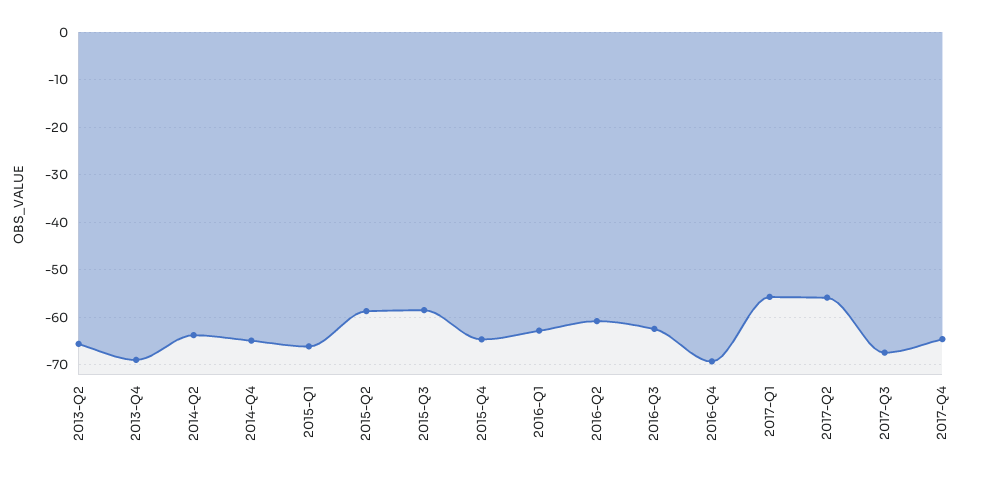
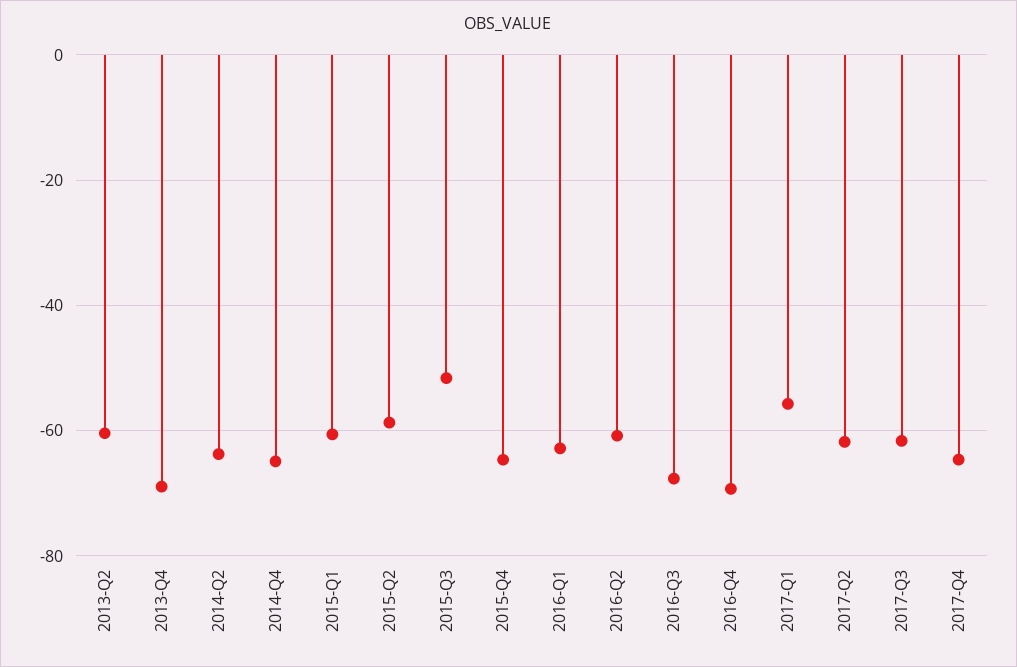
2013-Q2: -66 -> -60
2015-Q1: -66 -> -60
2015-Q3: -58 -> -52
2016-Q3: -62 -> -68
2017-Q2: -56 -> -62
2017-Q3: -68 -> -62

